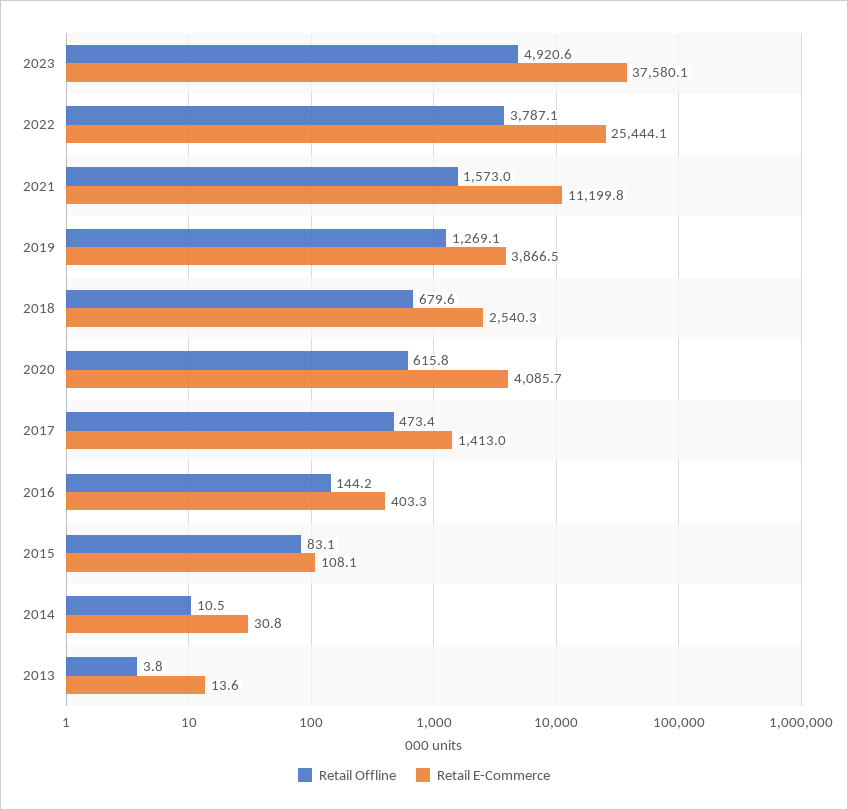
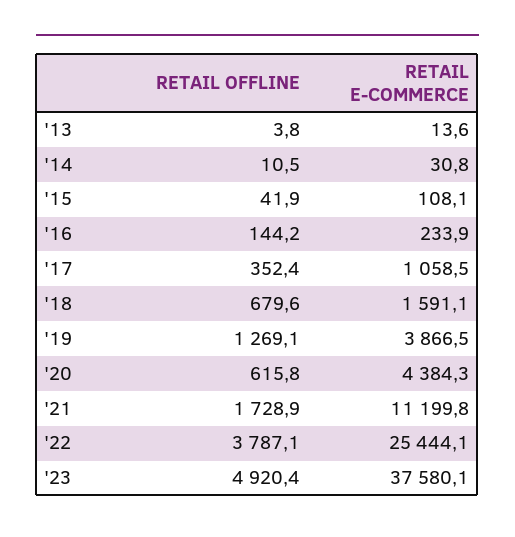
Retail Offline, 2023: 4920.6 -> 4920.4
Retail Offline, 2021: 1573 -> 1728.9
Retail E-Commerce, 2018: 2540.3 -> 1591.1
Retail E-Commerce, 2020: 4085.7 -> 4384.3
Retail Offline, 2017: 473.4 -> 352.4
Retail E-Commerce, 2017: 1413 -> 1058.5
Retail E-Commerce, 2016: 403.3 -> 233.9
Retail Offline, 2015: 83.1 -> 41.9

